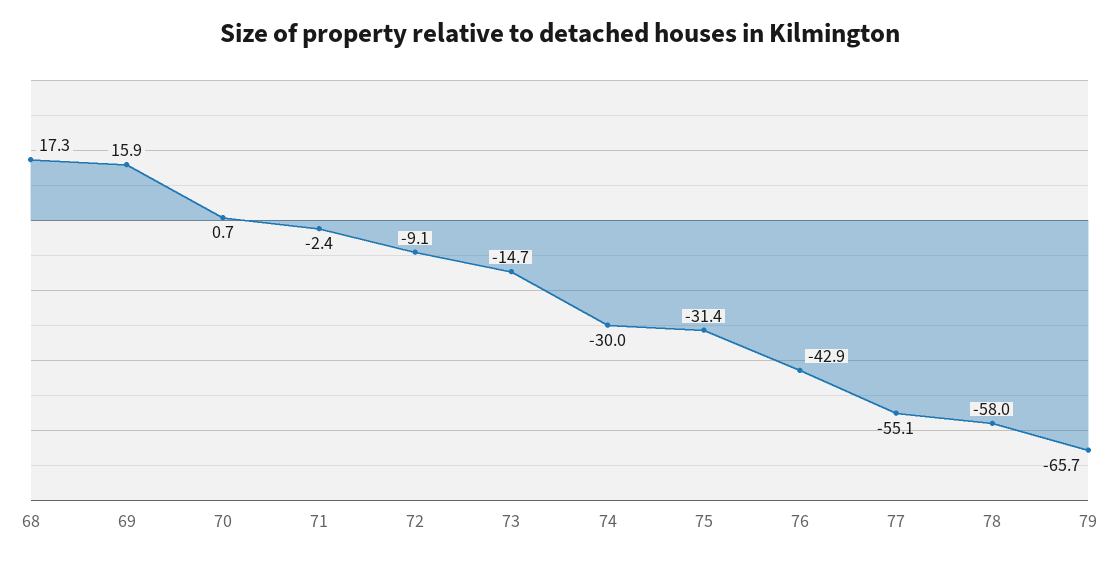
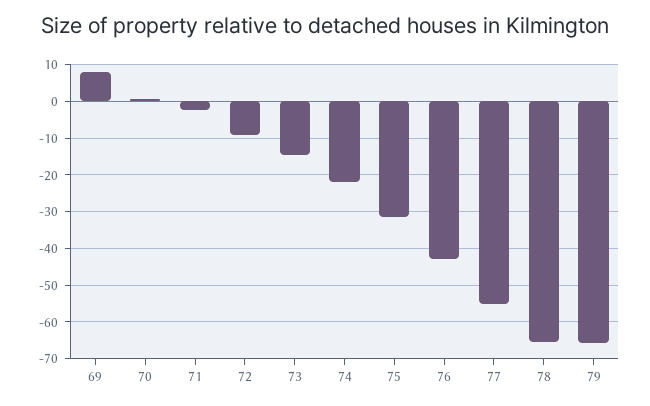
68: 17.3 -> none
69: 15.9 -> 8
74: -30 -> -22
78: -58 -> -66

